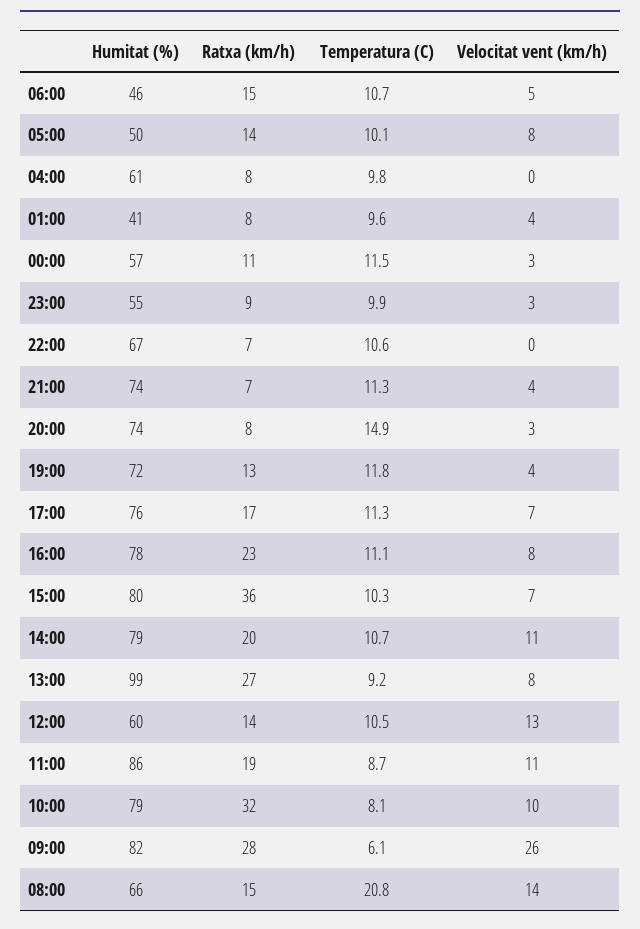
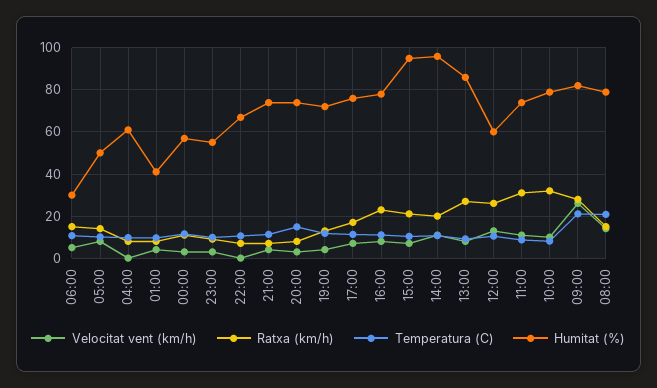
Humitat (%), 06:00: 46 -> 30
Humitat (%), 15:00: 80 -> 95
Ratxa (km/h), 15:00: 36 -> 20
Humitat (%), 14:00: 79 -> 95
Humitat (%), 13:00: 99 -> 85
Ratxa (km/h), 12:00: 14 -> 25
Humitat (%), 11:00: 86 -> 75
Ratxa (km/h), 11:00: 19 -> 30
Temperatura (C), 09:00: 6.1 -> 20
Humitat (%), 08:00: 66 -> 80

